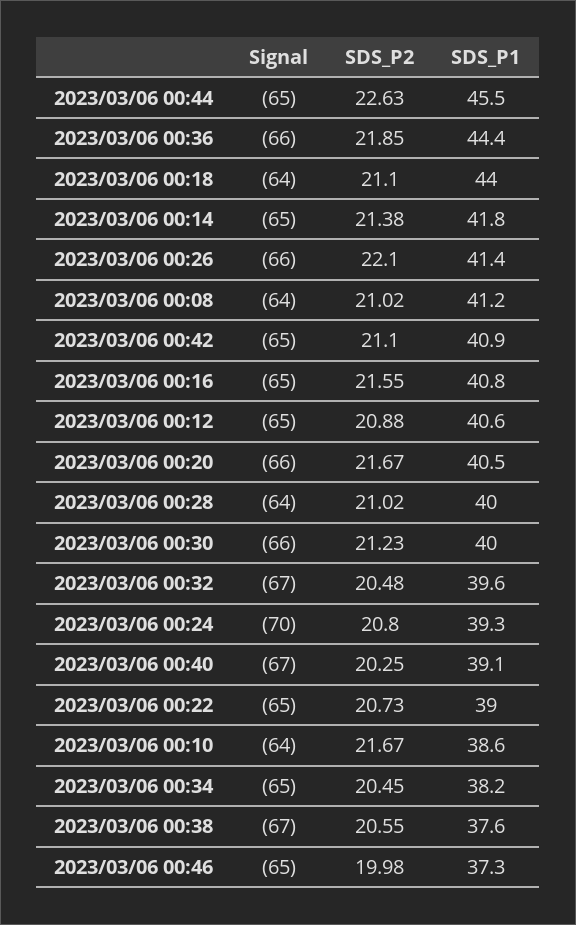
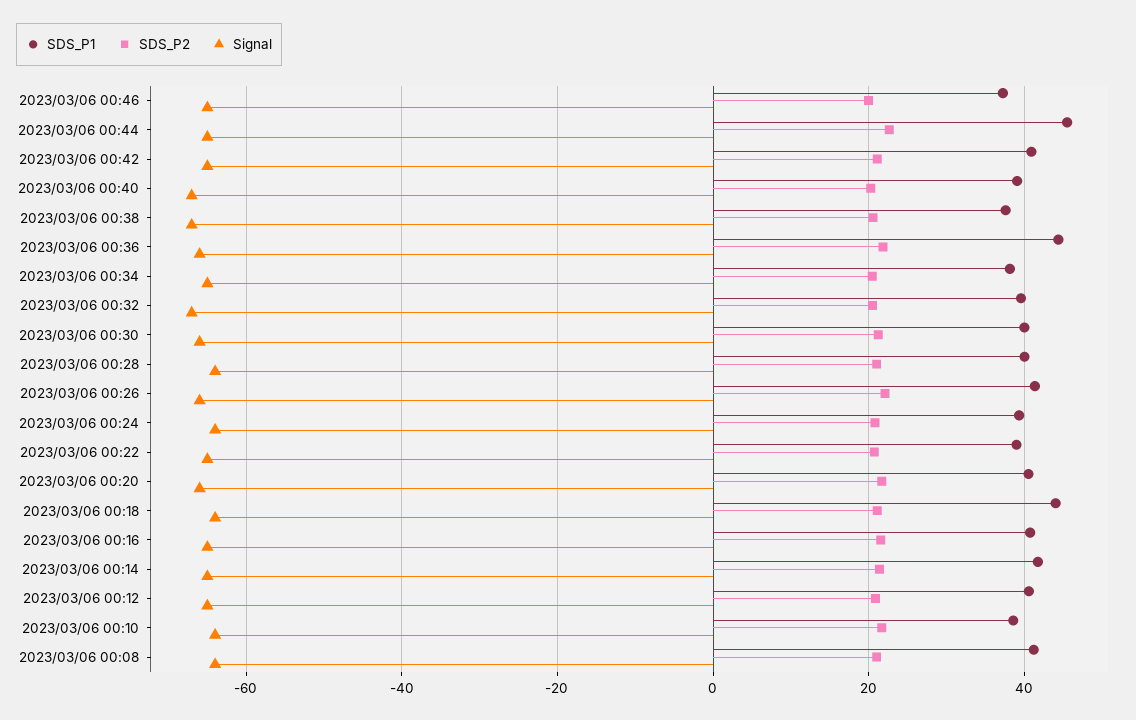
Signal, 2023/03/06 00:24: -70 -> -64

